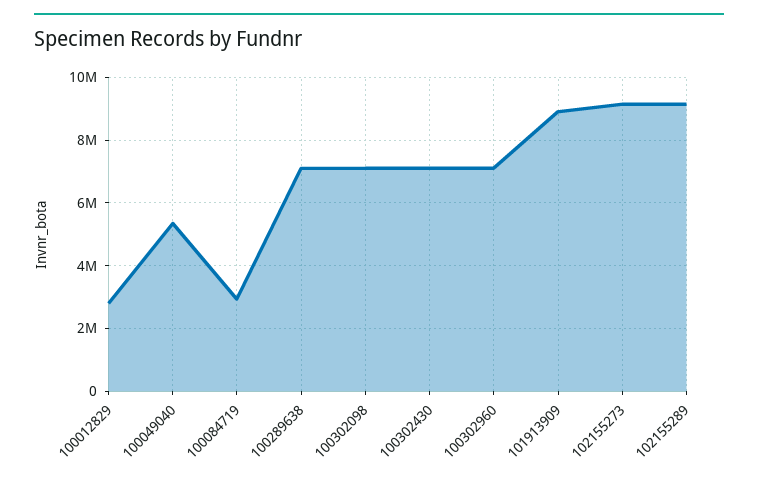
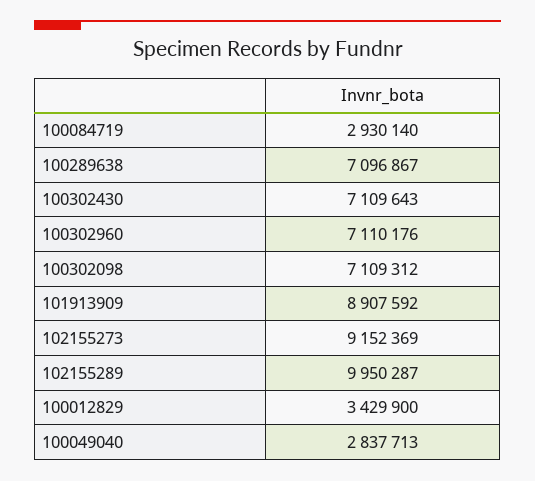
100012829: 2800000 -> 3429900
100049040: 5400000 -> 2837713
102155289: 9200000 -> 9950287

